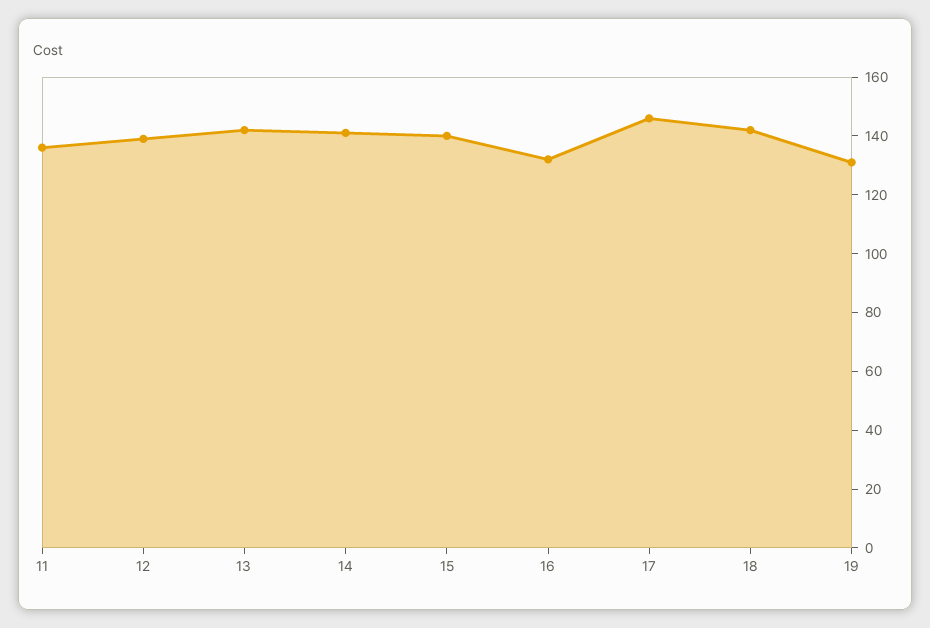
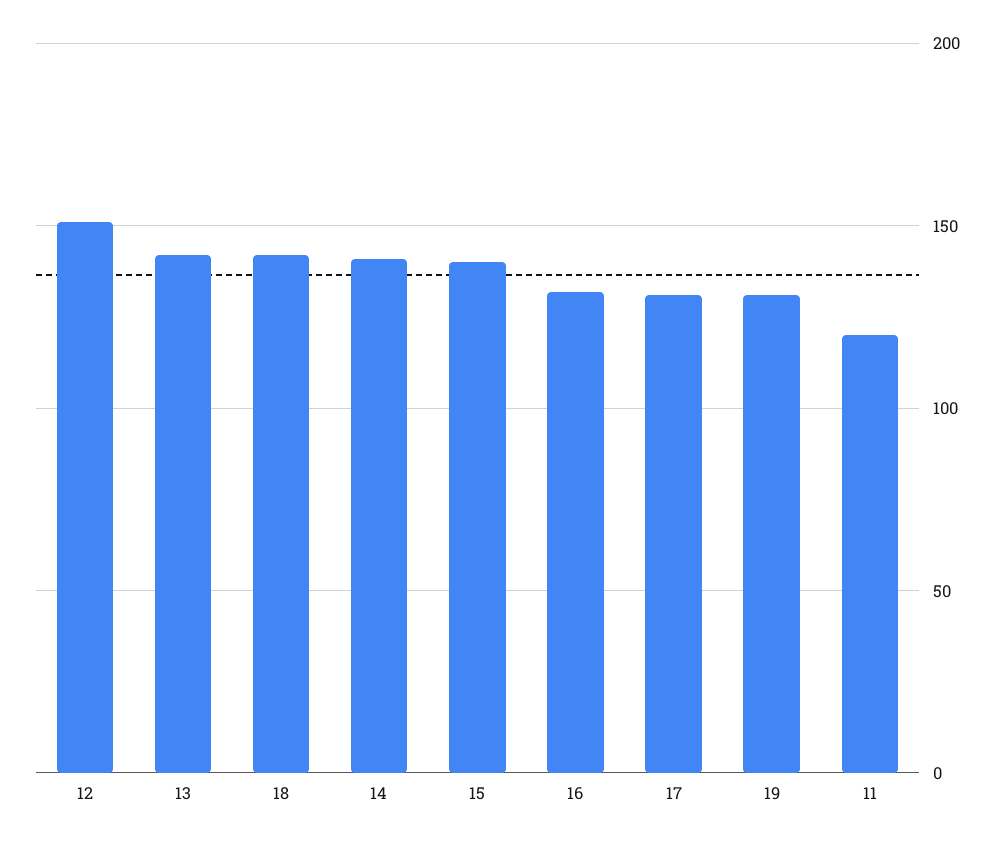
11: 135 -> 120
12: 140 -> 150
17: 145 -> 130

